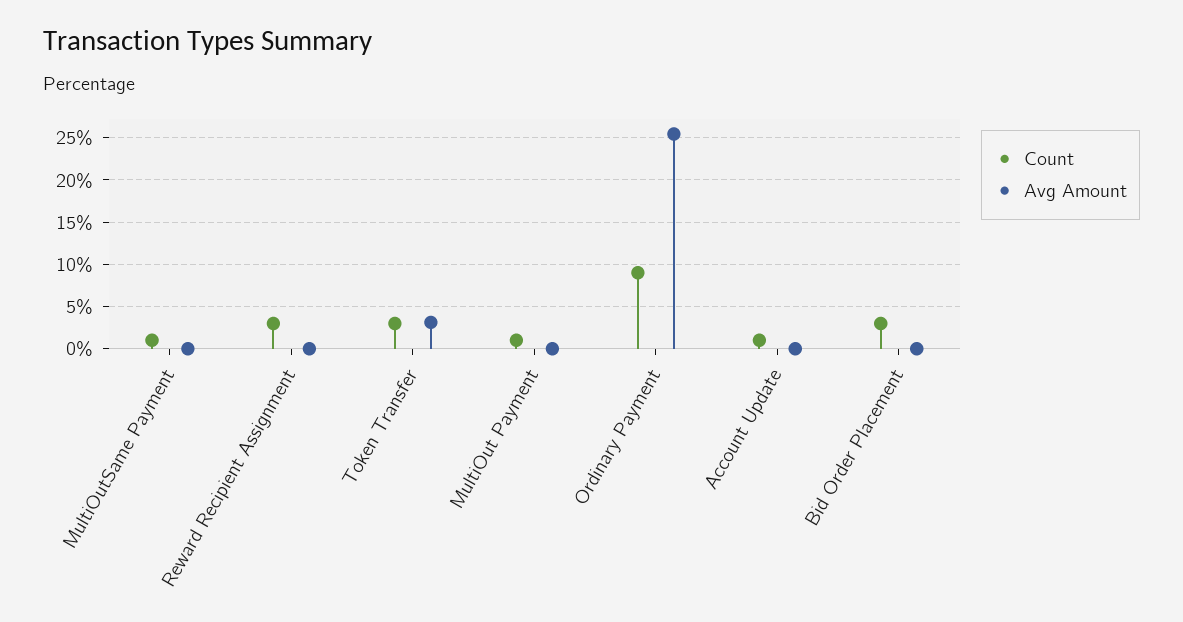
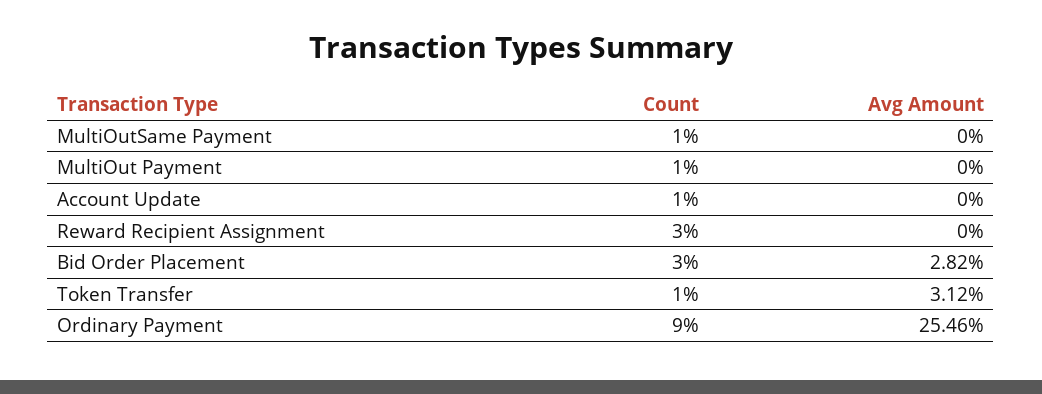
Count, Token Transfer: 3 -> 1
Avg Amount, Bid Order Placement: 0 -> 2.82

